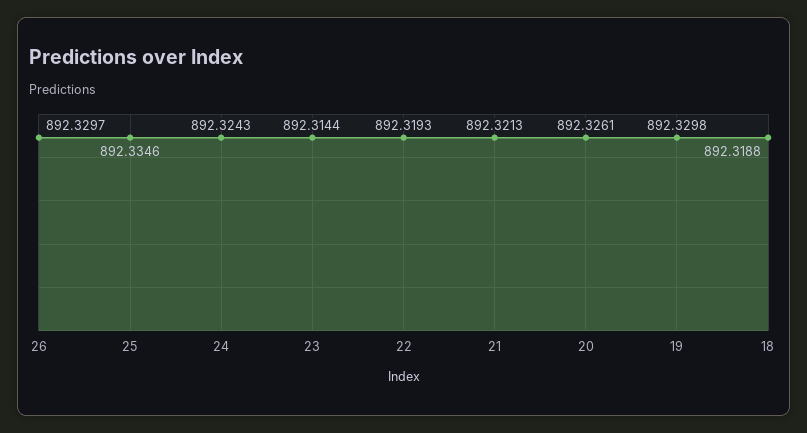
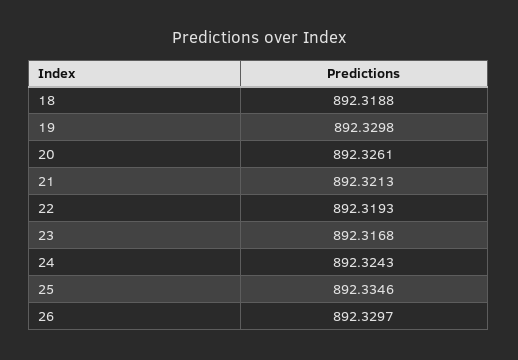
23: 892.3144 -> 892.3168

